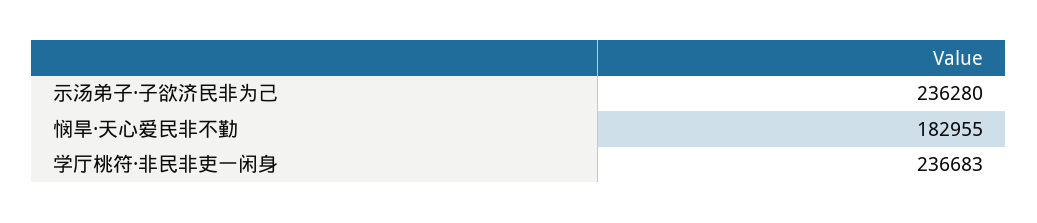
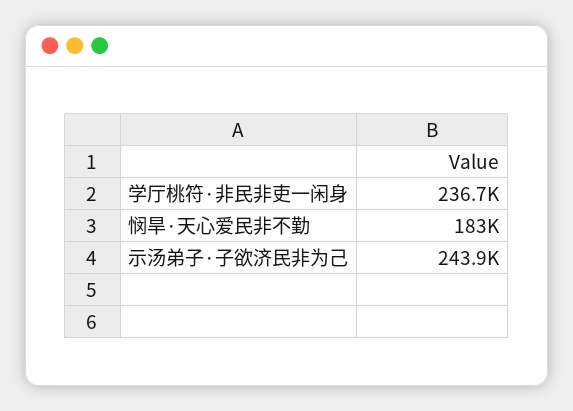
示汤弟子·子欲济民非为己: 236280 -> 243900

